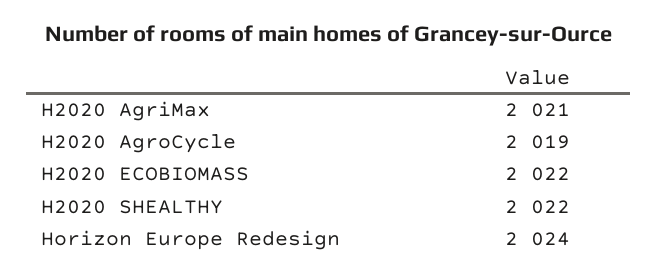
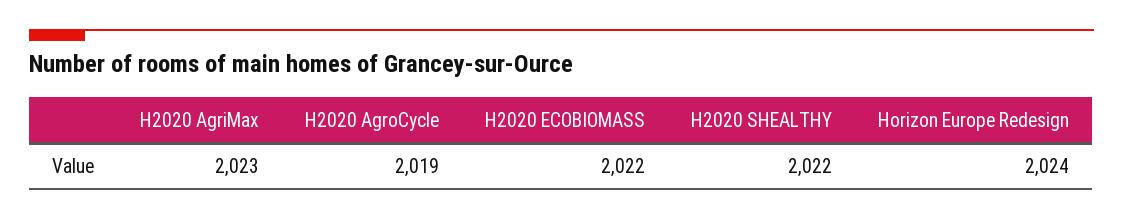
H2020 AgriMax: 2021 -> 2023

